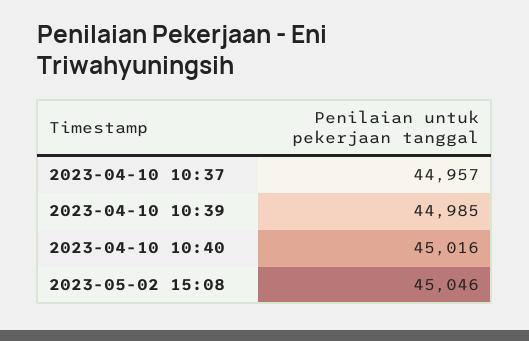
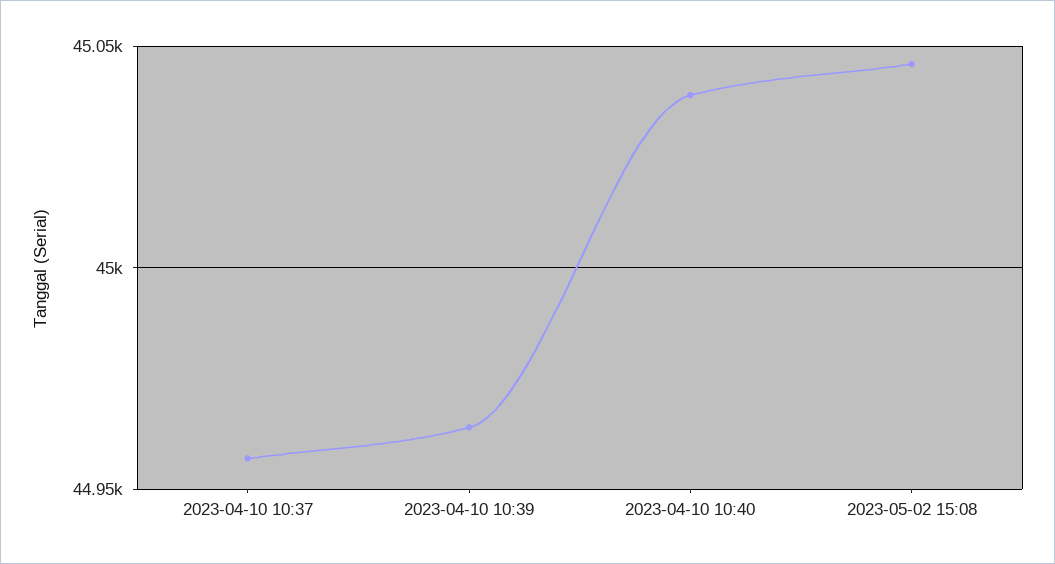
2023-04-10 10:39: 44985 -> 44965
2023-04-10 10:40: 45016 -> 45040

